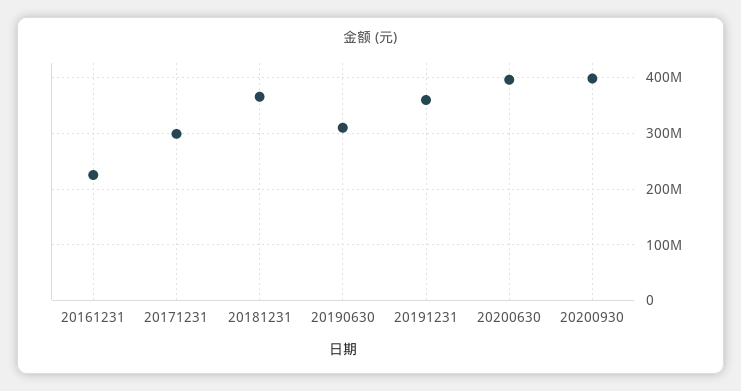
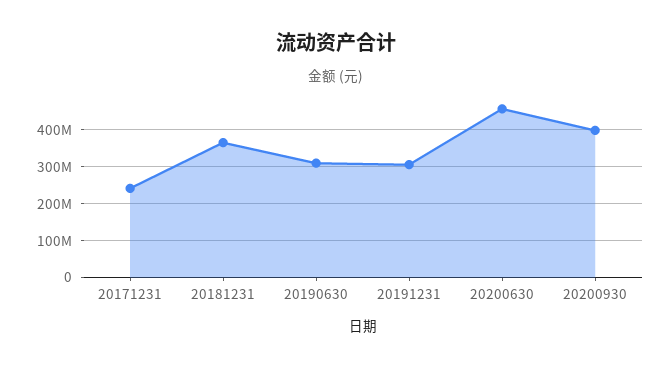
20161231: 220000000 -> none
20171231: 300000000 -> 240000000
20191231: 360000000 -> 300000000
20200630: 400000000 -> 460000000

